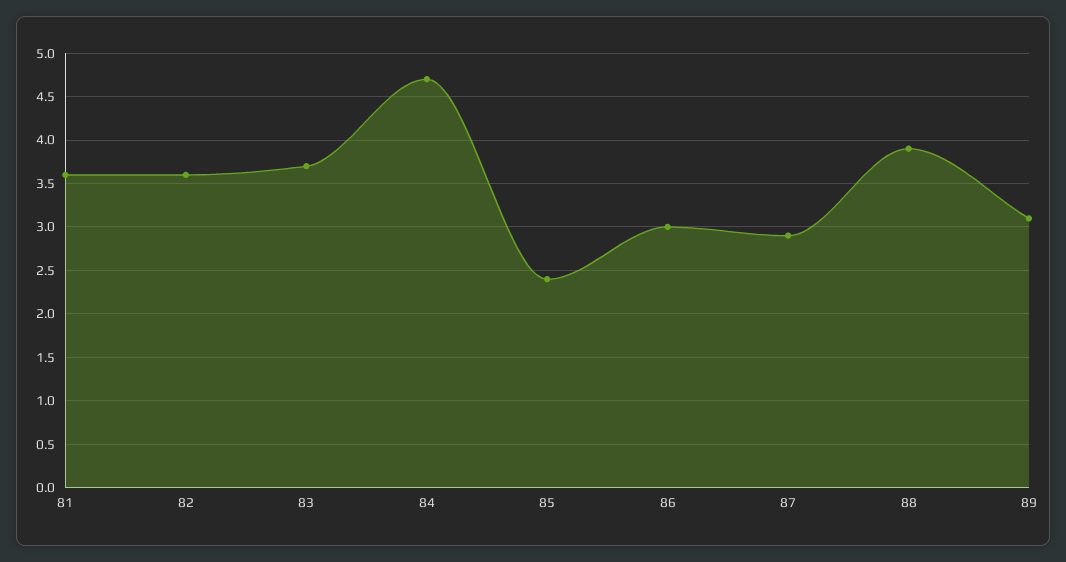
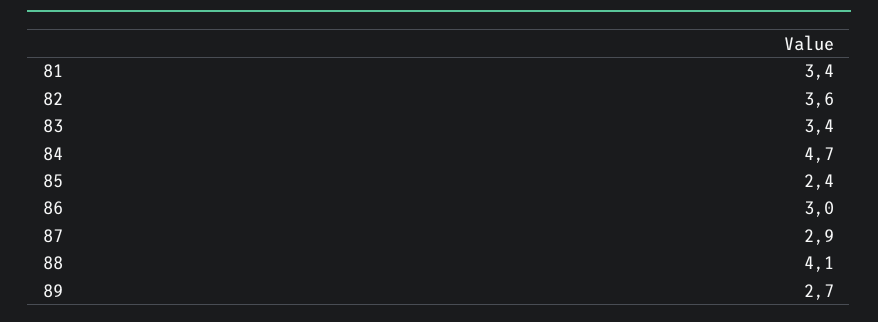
81: 3.6 -> 3.4
83: 3.7 -> 3.4
88: 3.9 -> 4.1
89: 3.1 -> 2.7

